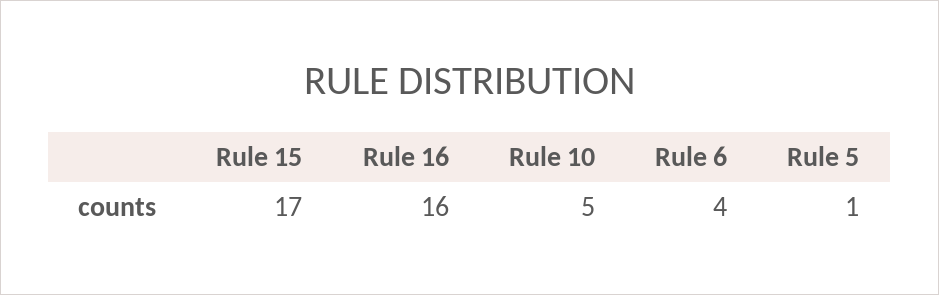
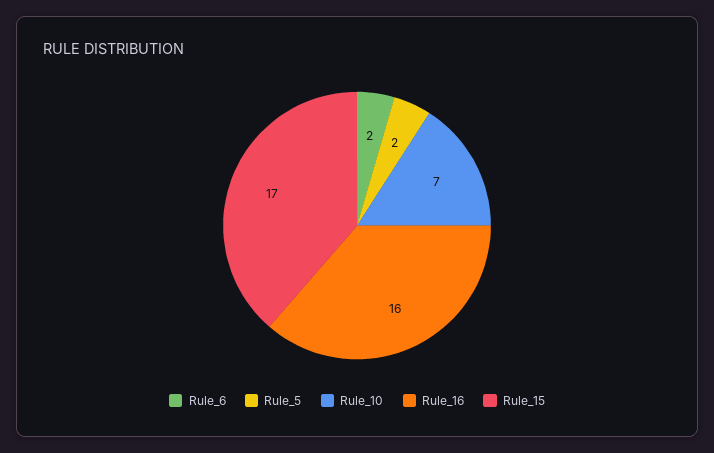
Rule 10: 5 -> 7
Rule 6: 4 -> 2
Rule 5: 1 -> 2

